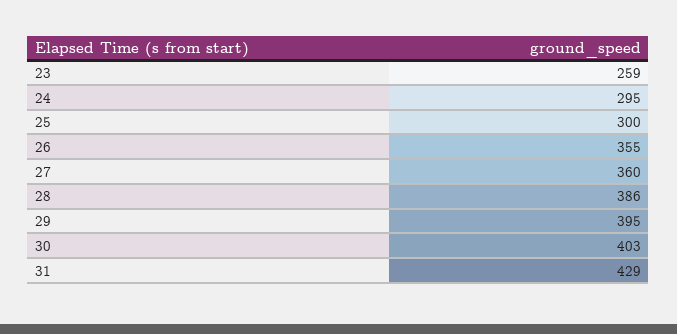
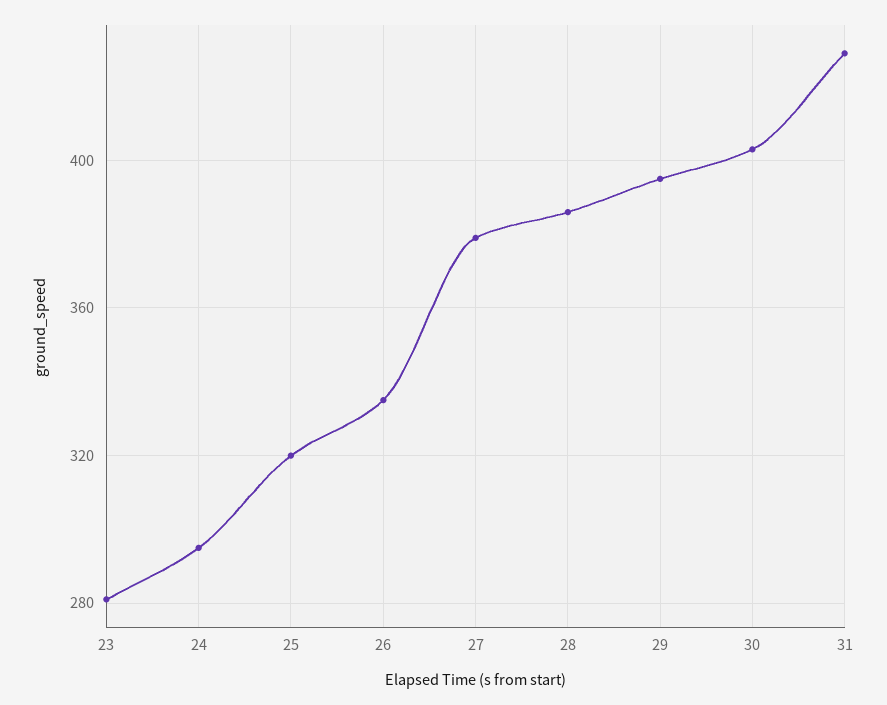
23: 259 -> 280
25: 300 -> 320
26: 355 -> 335
27: 360 -> 380

